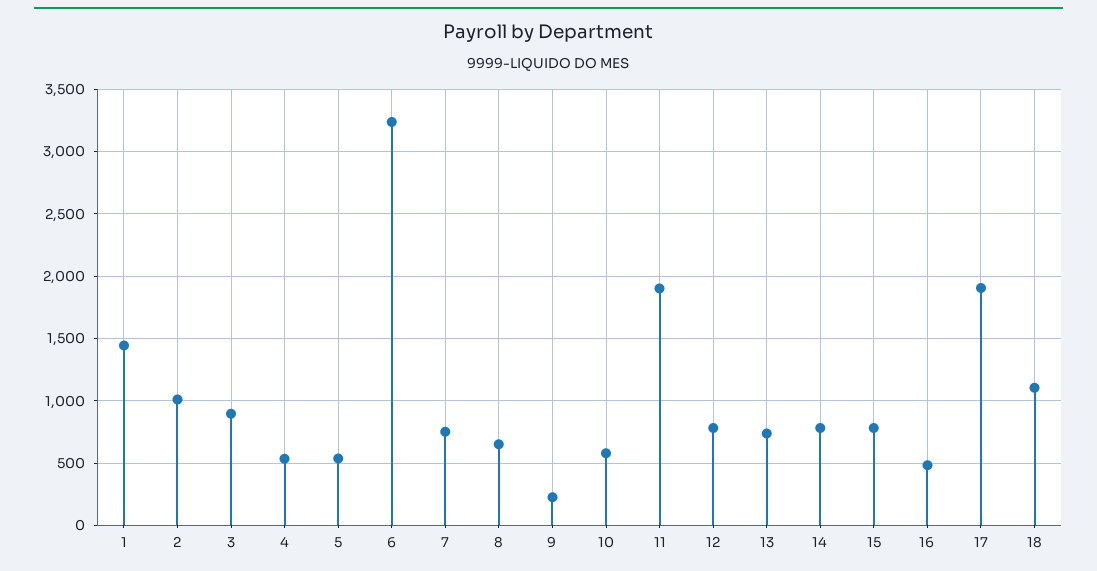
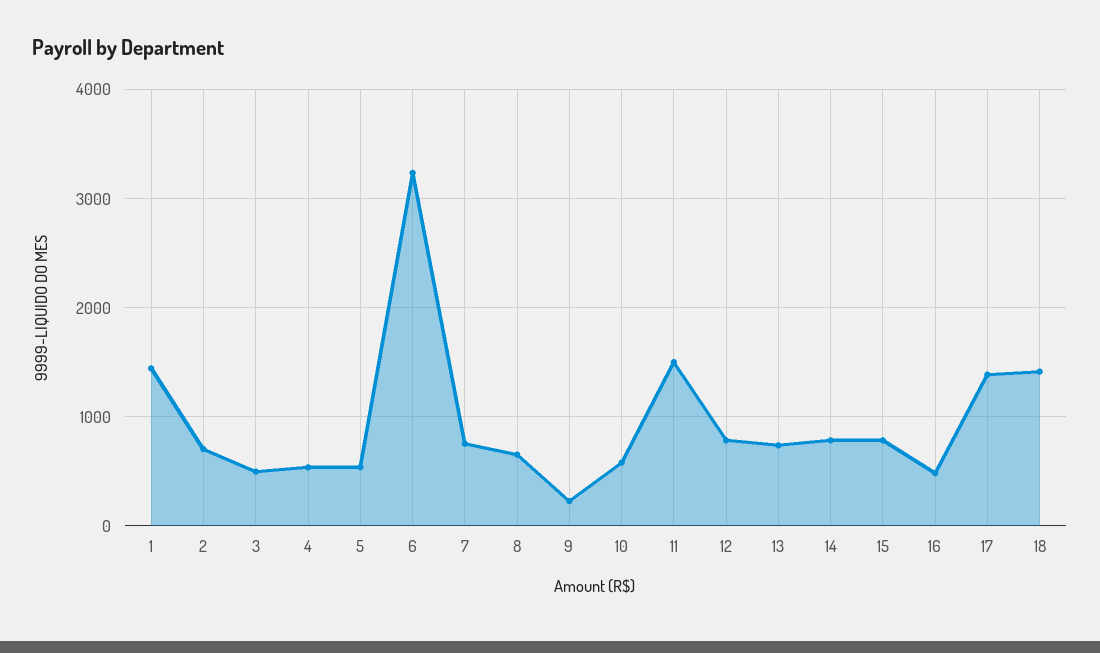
2: 1000 -> 700
3: 900 -> 500
11: 1900 -> 1500
17: 1900 -> 1400
18: 1100 -> 1400

